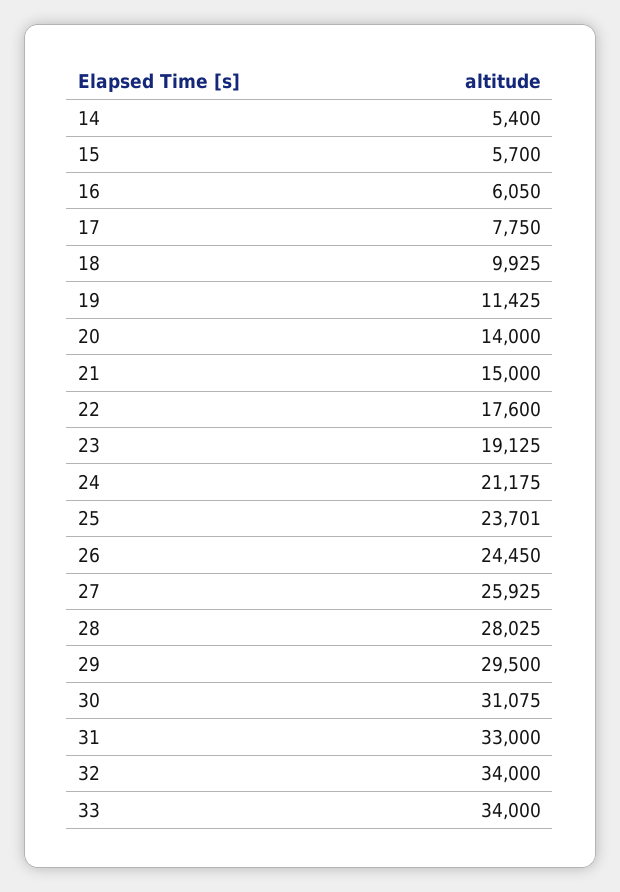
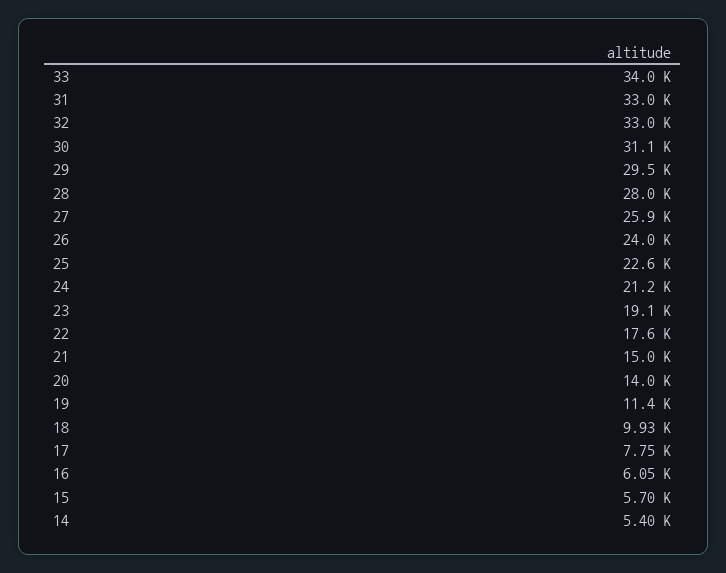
25: 23701 -> 22600
26: 24450 -> 24000
32: 34000 -> 33000

